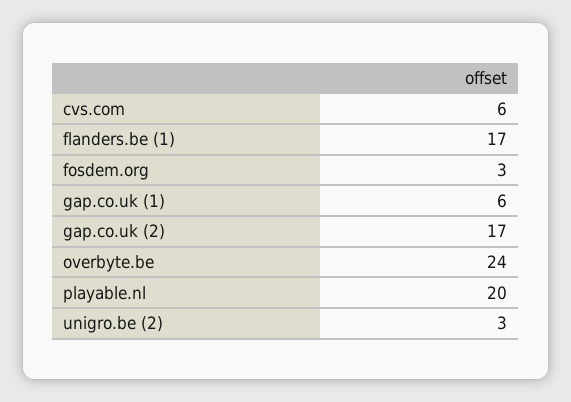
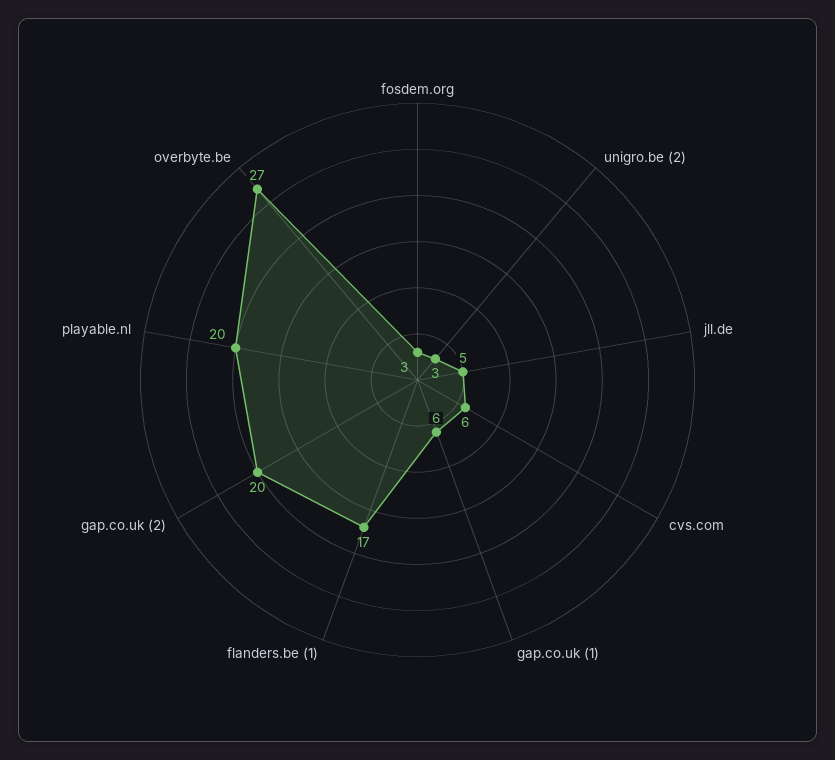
gap.co.uk (2): 17 -> 20
overbyte.be: 24 -> 27
jll.de: none -> 5

